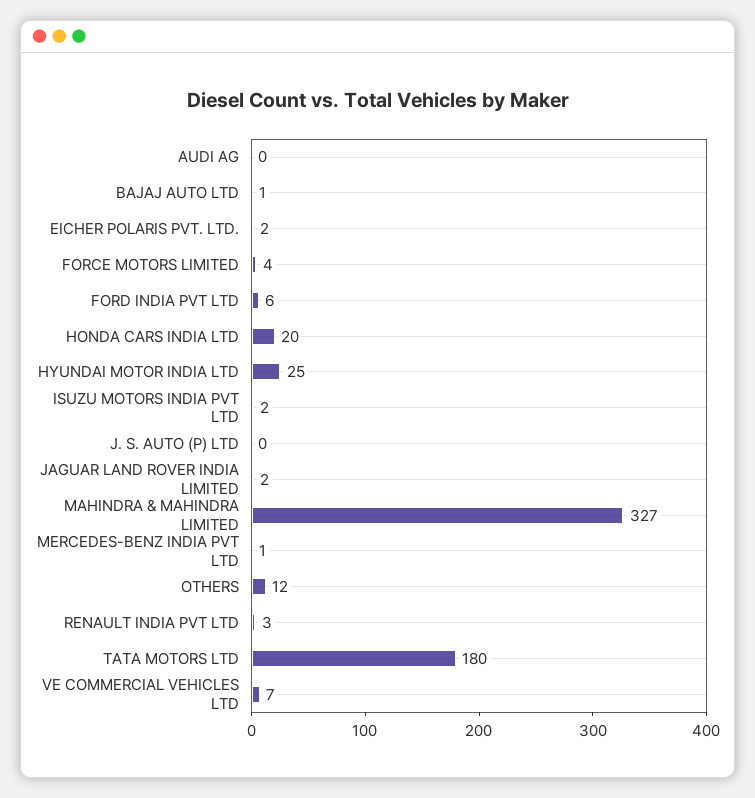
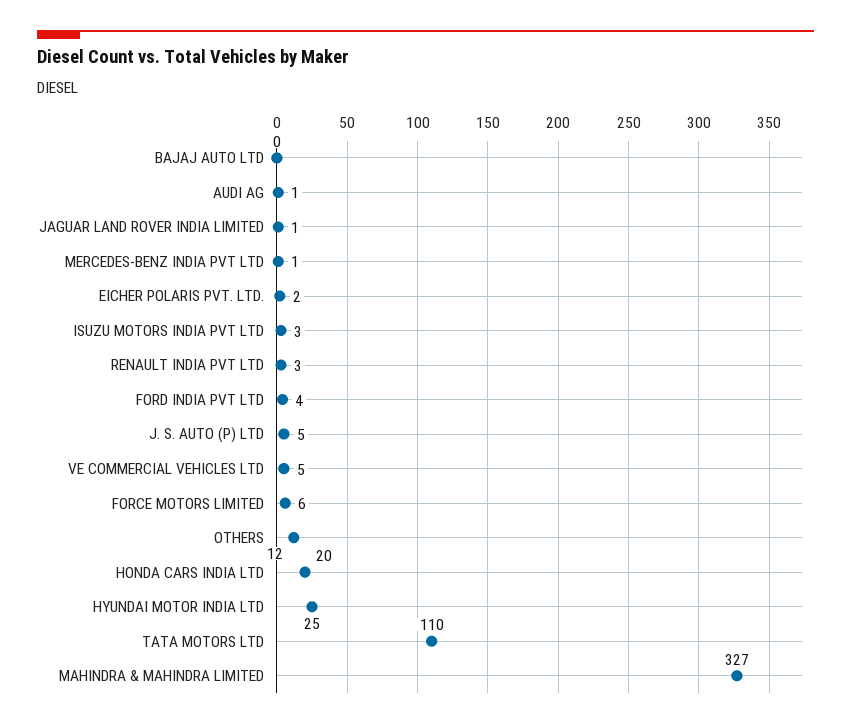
AUDI AG: 0 -> 1
BAJAJ AUTO LTD: 1 -> 0
FORCE MOTORS LIMITED: 4 -> 6
FORD INDIA PVT LTD: 6 -> 4
ISUZU MOTORS INDIA PVT LTD: 2 -> 3
J. S. AUTO (P) LTD: 0 -> 5
JAGUAR LAND ROVER INDIA LIMITED: 2 -> 1
TATA MOTORS LTD: 180 -> 110
VE COMMERCIAL VEHICLES LTD: 7 -> 5

